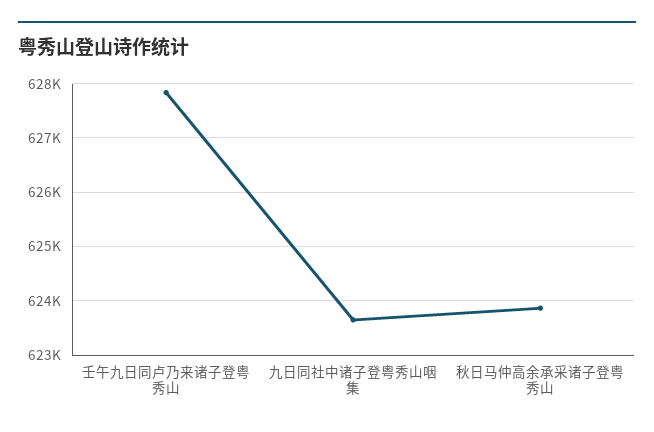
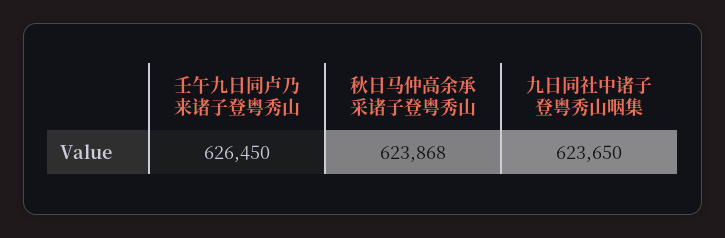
壬午九日同卢乃来诸子登粤秀山: 627800 -> 626450

